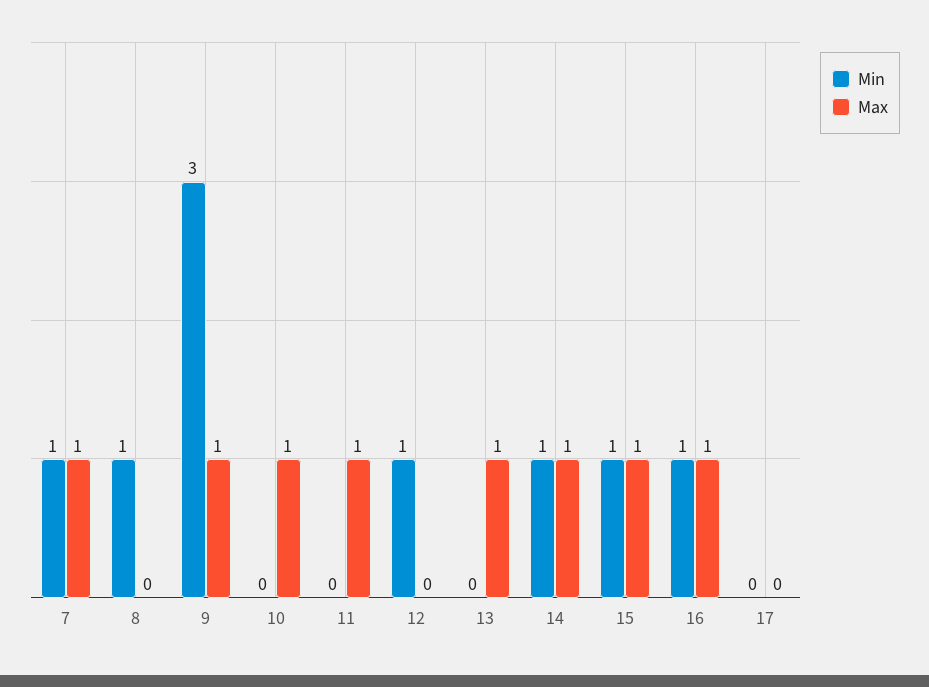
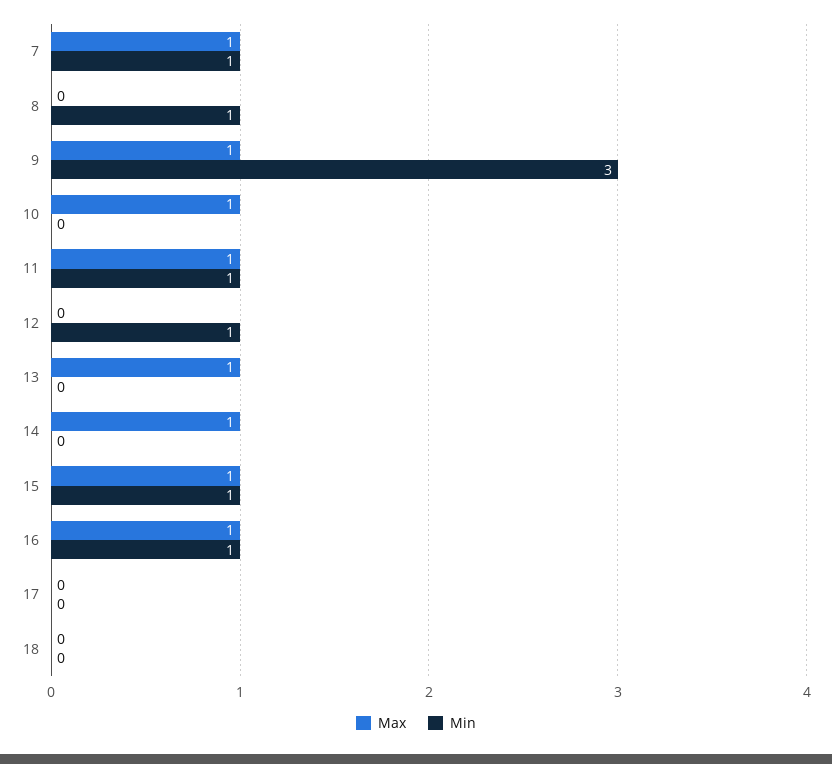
Min, 11: 0 -> 1
Min, 14: 1 -> 0
Max, 18: none -> 0
Min, 18: none -> 0

